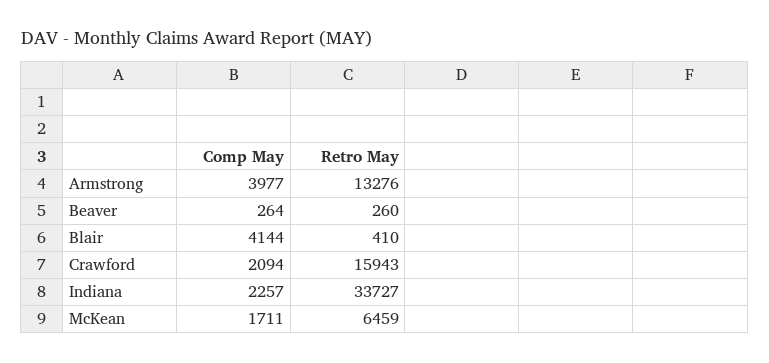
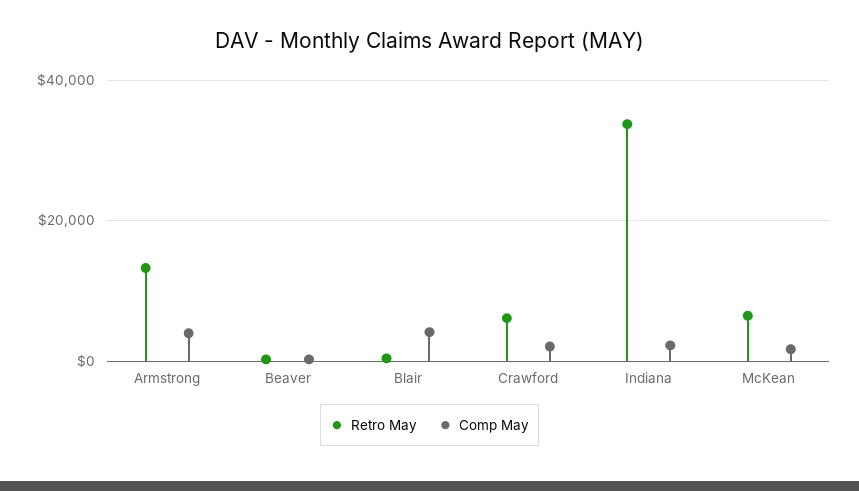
Retro May, Crawford: 15943 -> 6000

